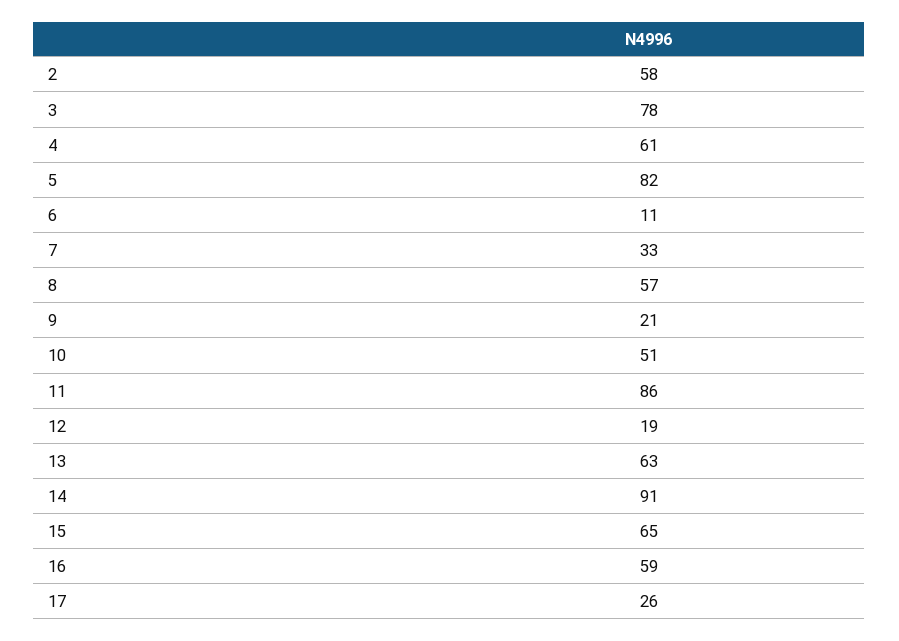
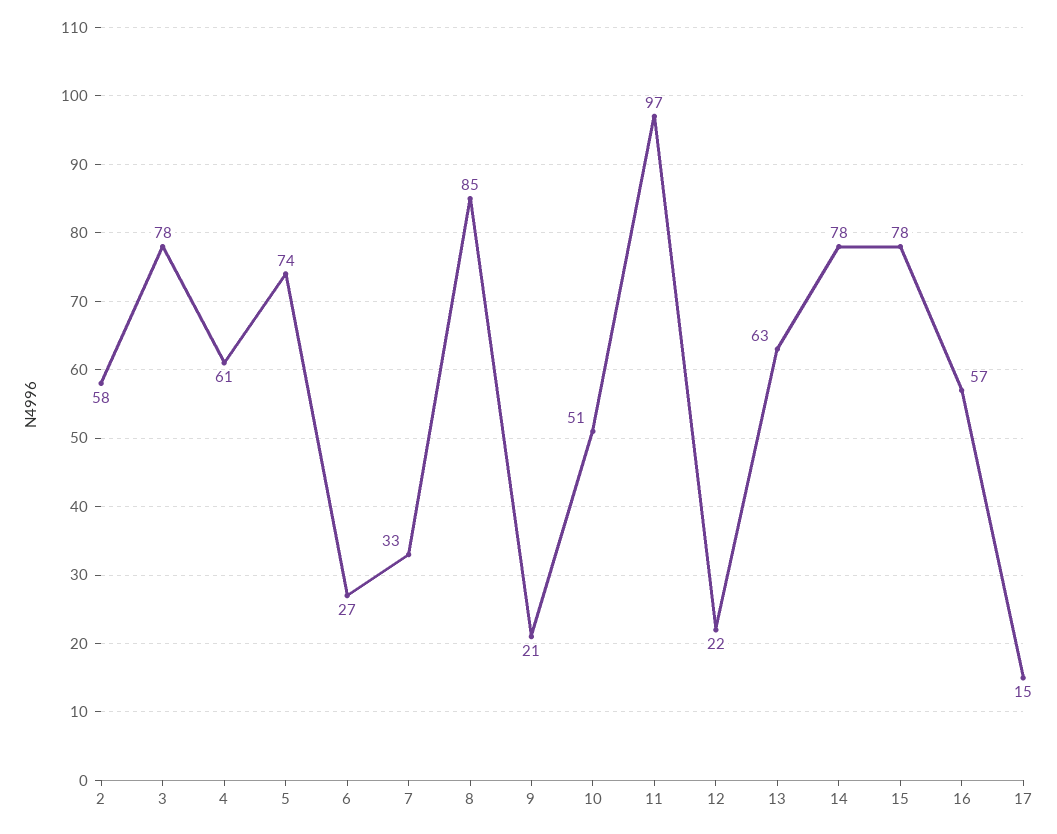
5: 82 -> 74
6: 11 -> 27
8: 57 -> 85
11: 86 -> 97
12: 19 -> 22
14: 91 -> 78
15: 65 -> 78
16: 59 -> 57
17: 26 -> 15

